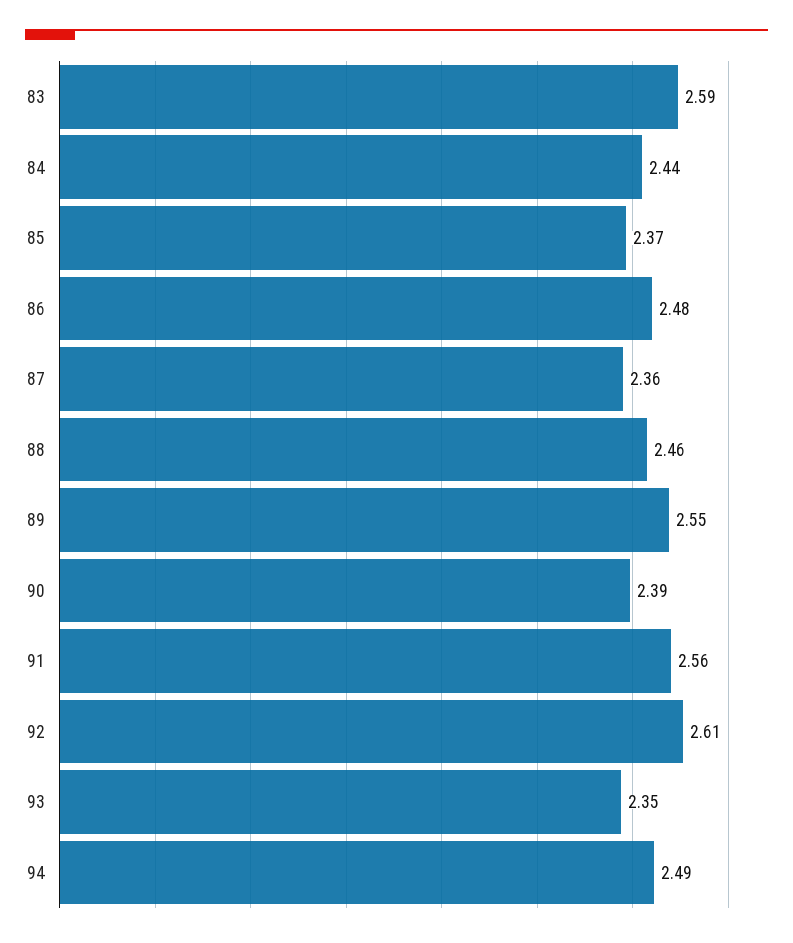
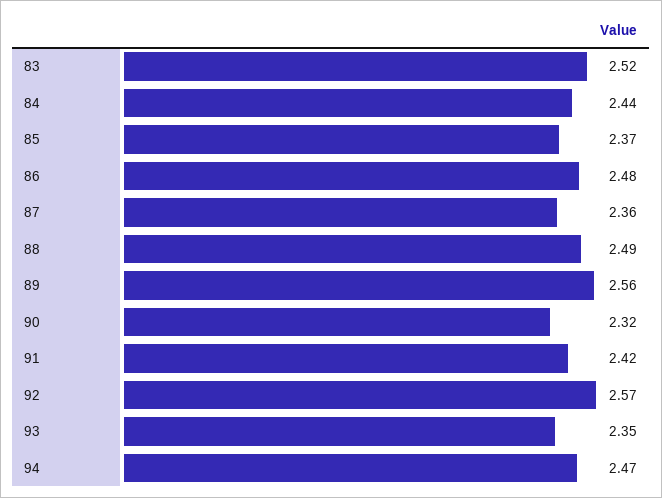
83: 2.59 -> 2.52
88: 2.46 -> 2.49
89: 2.55 -> 2.56
90: 2.39 -> 2.32
91: 2.56 -> 2.42
92: 2.61 -> 2.57
94: 2.49 -> 2.47

